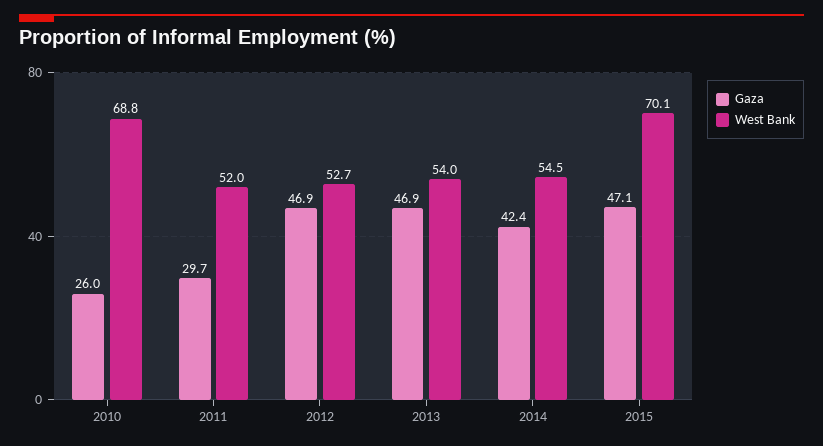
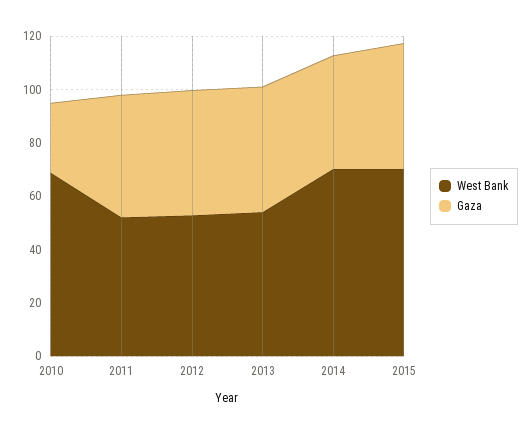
Gaza, 2011: 29.7 -> 45
West Bank, 2014: 54.5 -> 70

